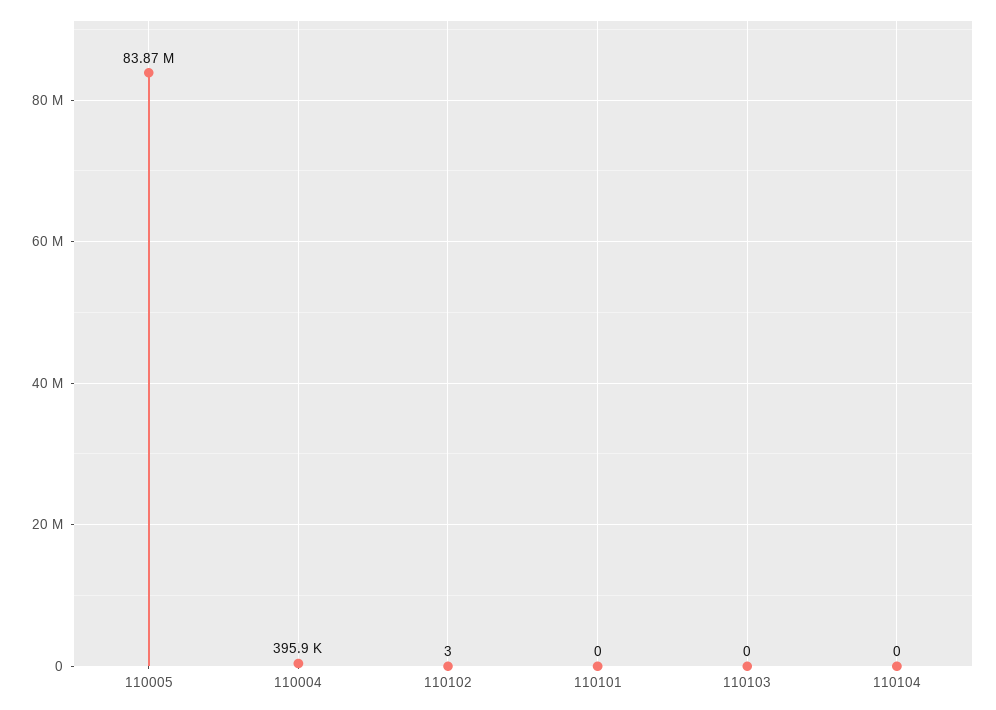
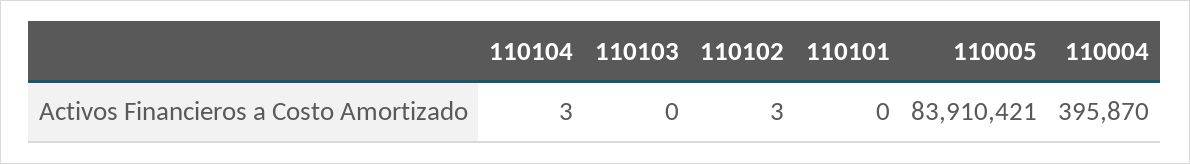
110005: 83870000 -> 83910421
110104: 0 -> 3

